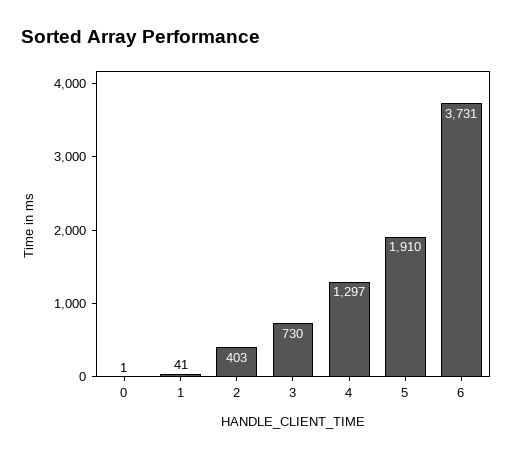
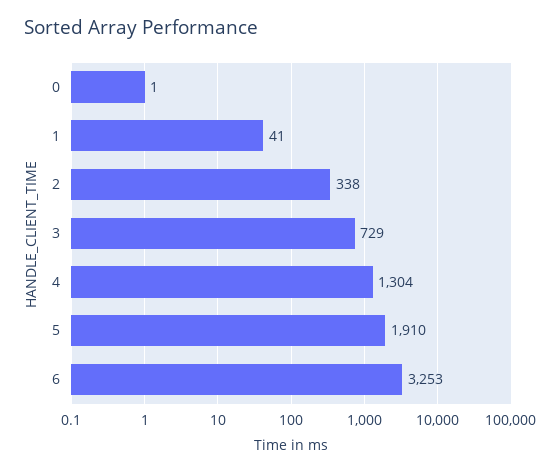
2: 403 -> 338
3: 730 -> 729
4: 1297 -> 1304
6: 3731 -> 3253

